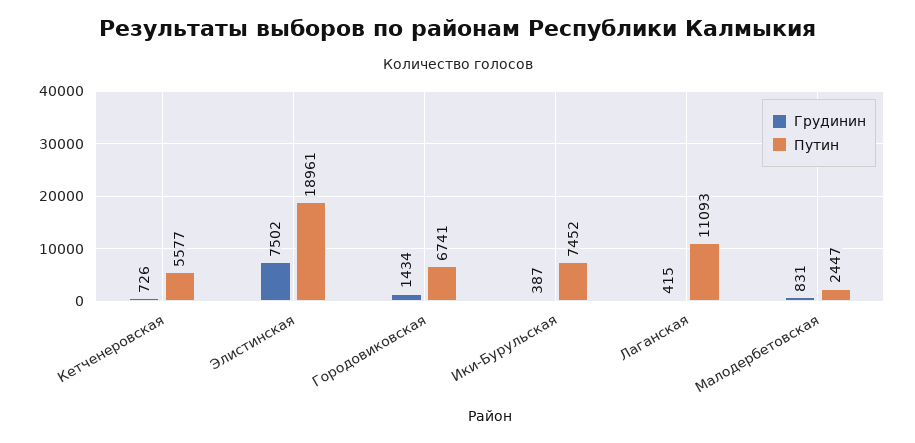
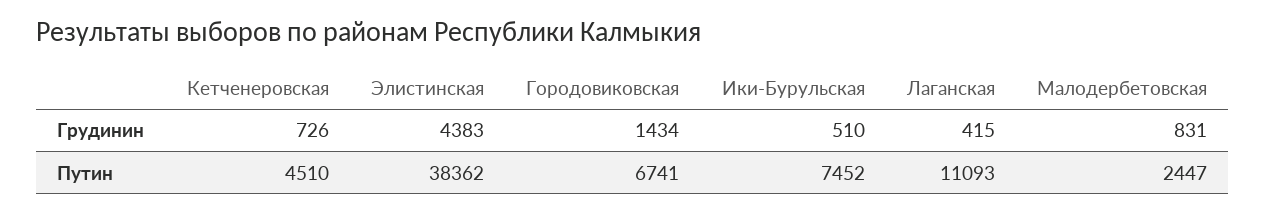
Путин, Кетченеровская: 5577 -> 4510
Грудинин, Элистинская: 7502 -> 4383
Путин, Элистинская: 18961 -> 38362
Грудинин, Ики-Бурульская: 387 -> 510

